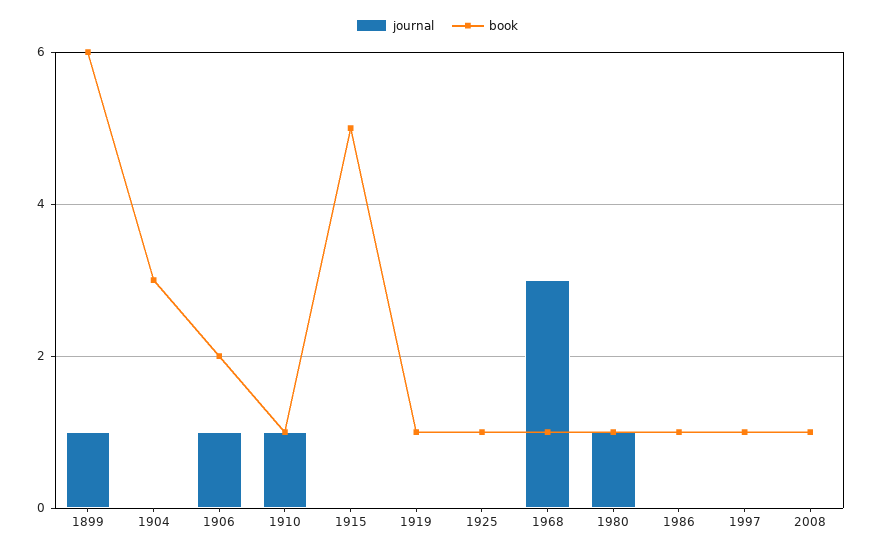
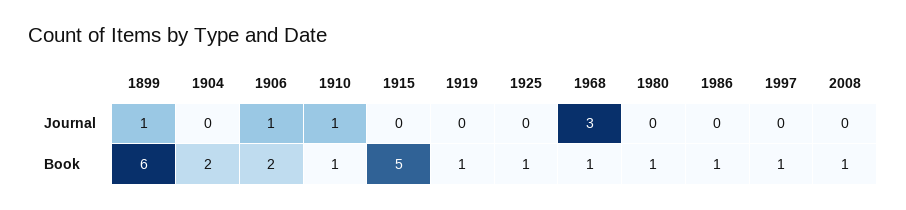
book, 1904: 3 -> 2
journal, 1980: 1 -> 0

